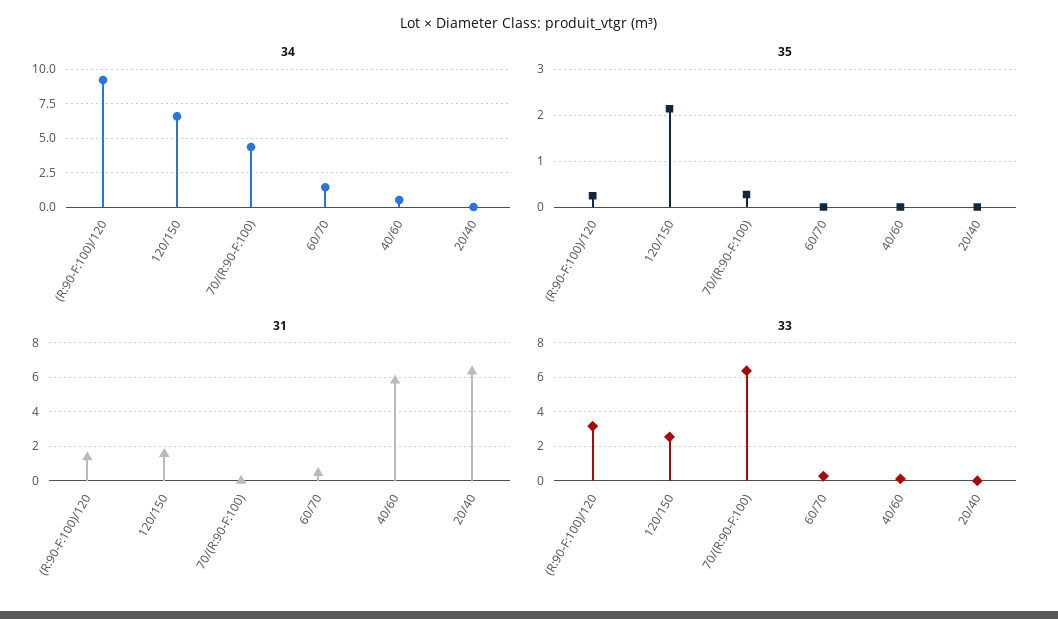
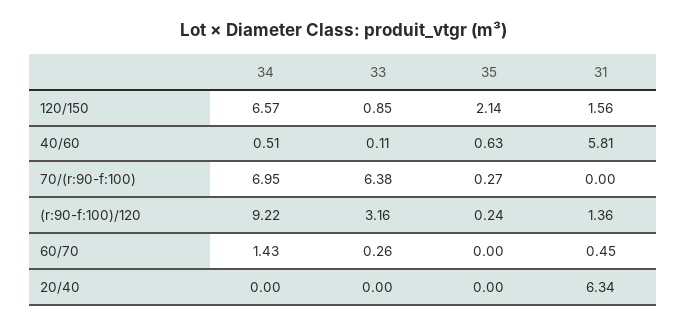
34, 70/(R:90-F:100): 4.5 -> 6.95
35, 40/60: 0 -> 0.63
33, 120/150: 2.5 -> 0.85

